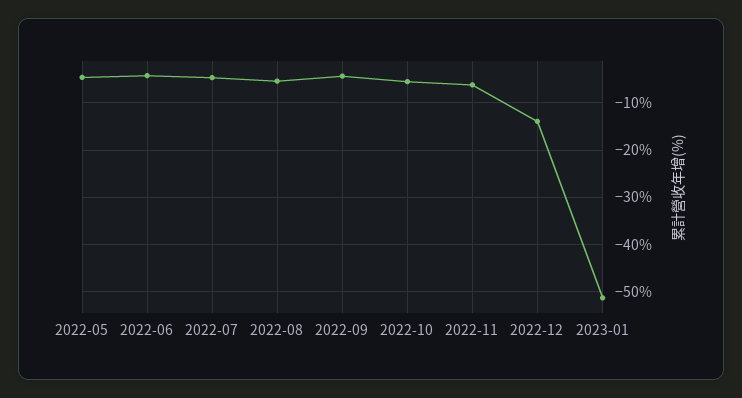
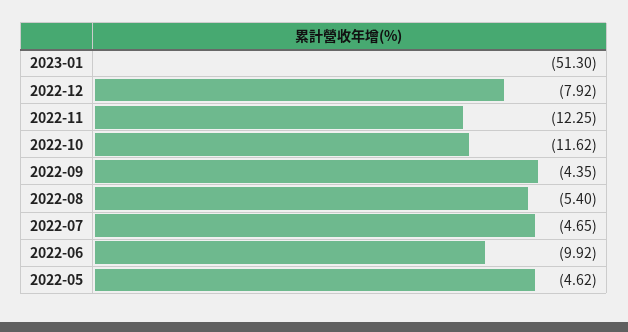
2022-06: -4 -> -9.92
2022-10: -6 -> -11.62
2022-11: -6 -> -12.25
2022-12: -14 -> -7.92

